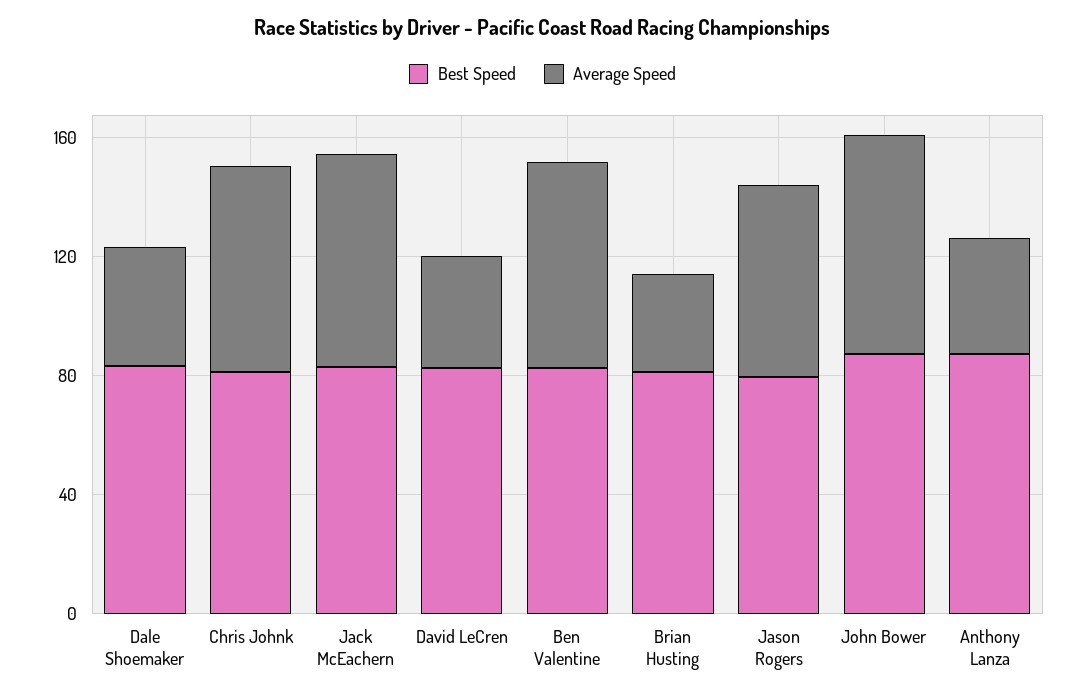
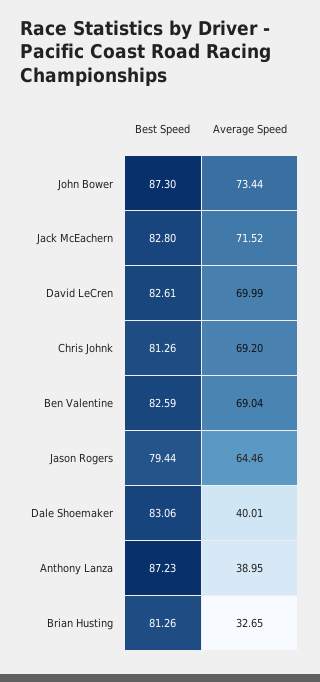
Average Speed, David LeCren: 40 -> 69.99

